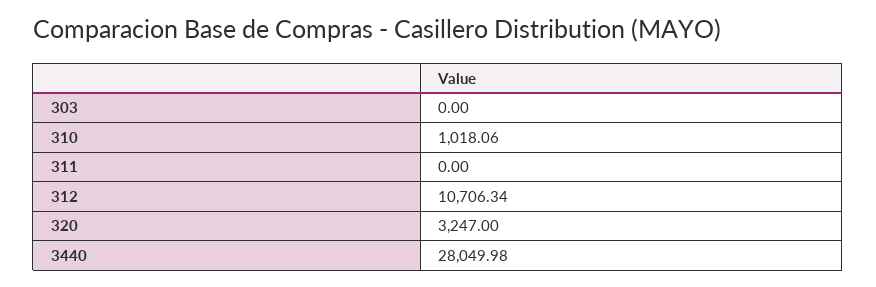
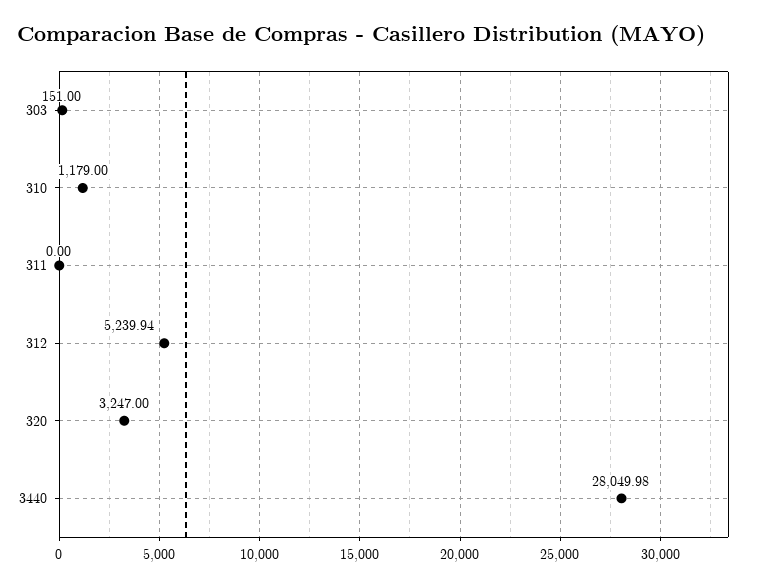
303: 0 -> 151
310: 1018.06 -> 1179
312: 10706.34 -> 5239.94

